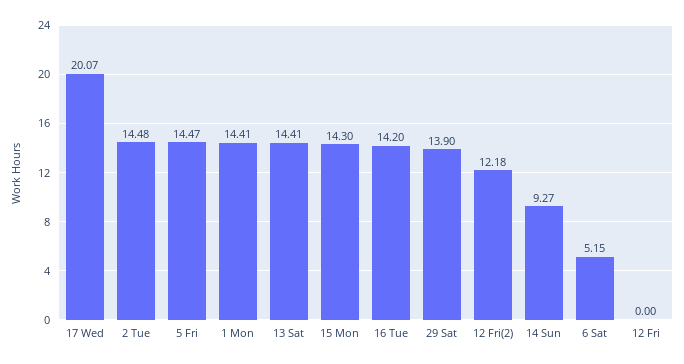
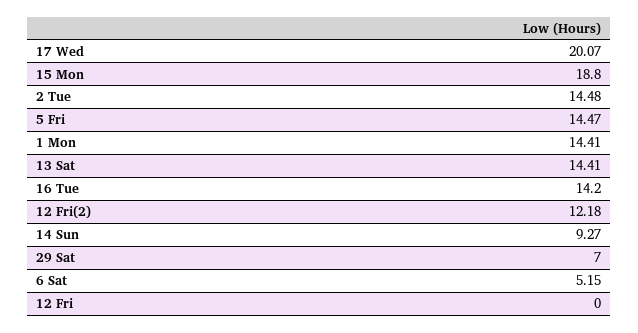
15 Mon: 14.3 -> 18.8
29 Sat: 13.9 -> 7

